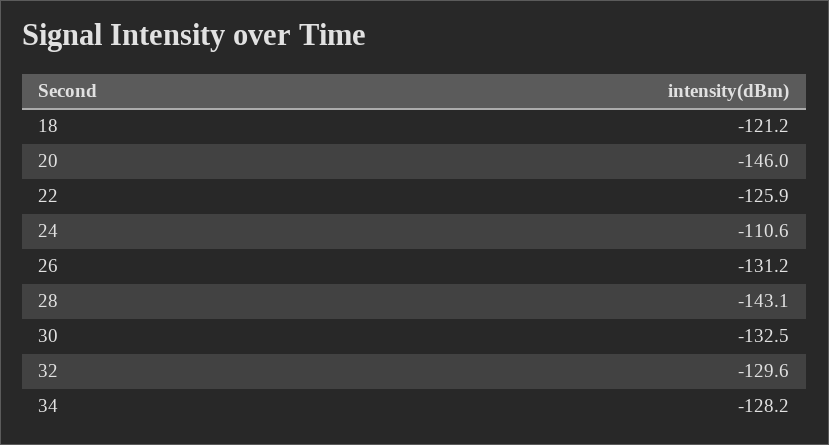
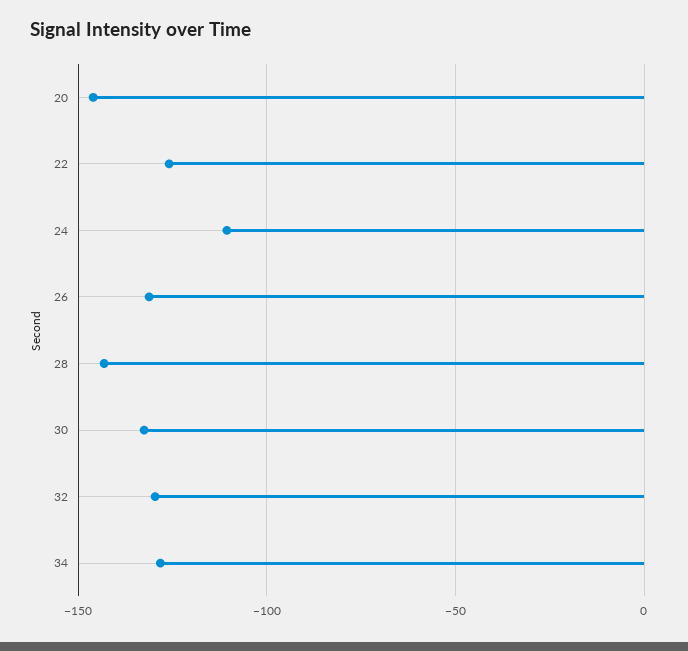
18: -121.2 -> none

